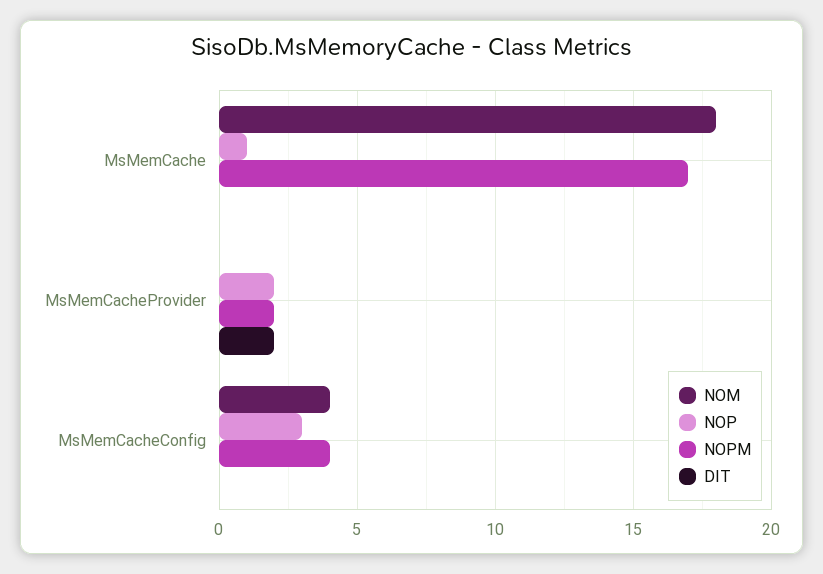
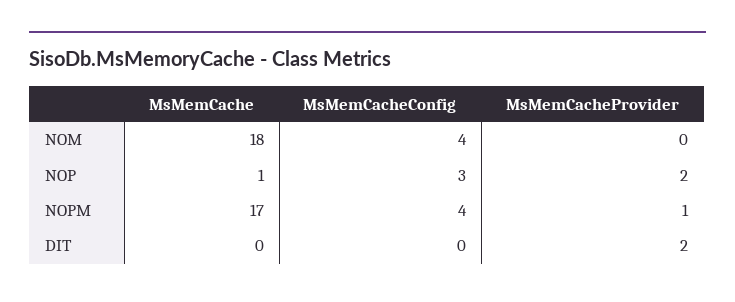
NOPM, MsMemCacheProvider: 2 -> 1

